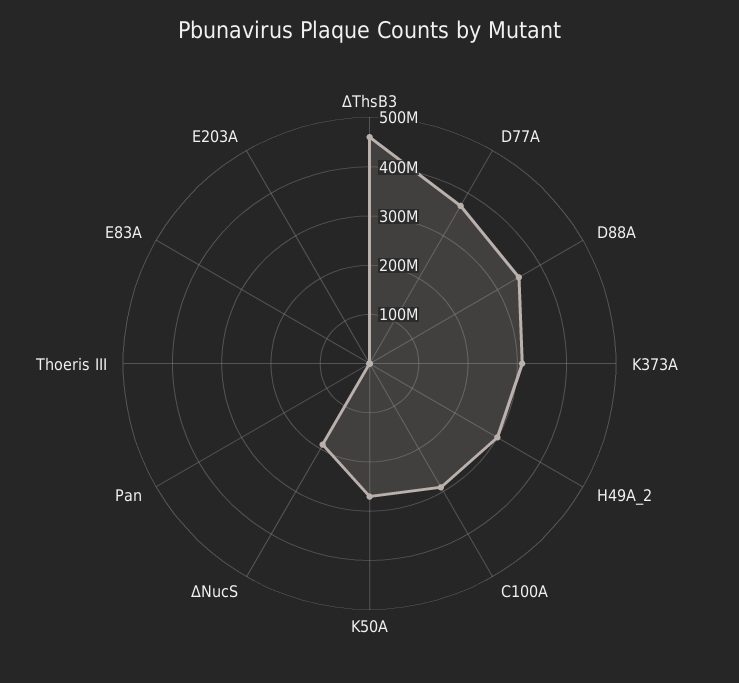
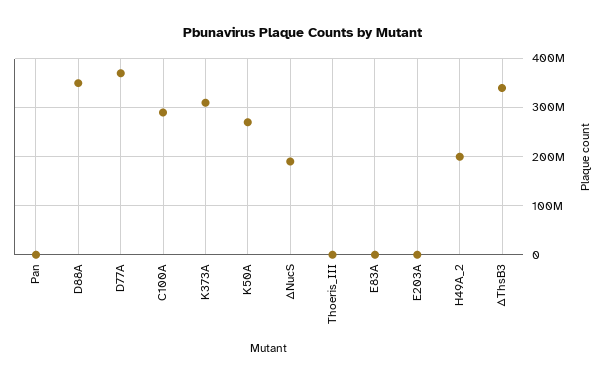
ΔThsB3: 460000000 -> 340000000
H49A_2: 300000000 -> 200000000

